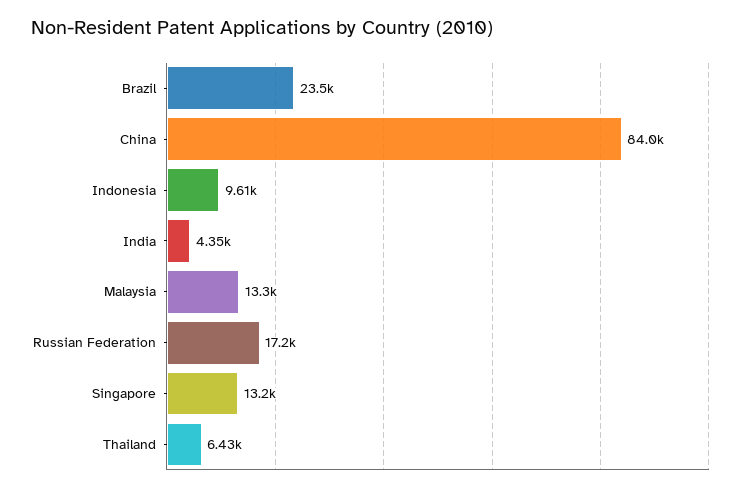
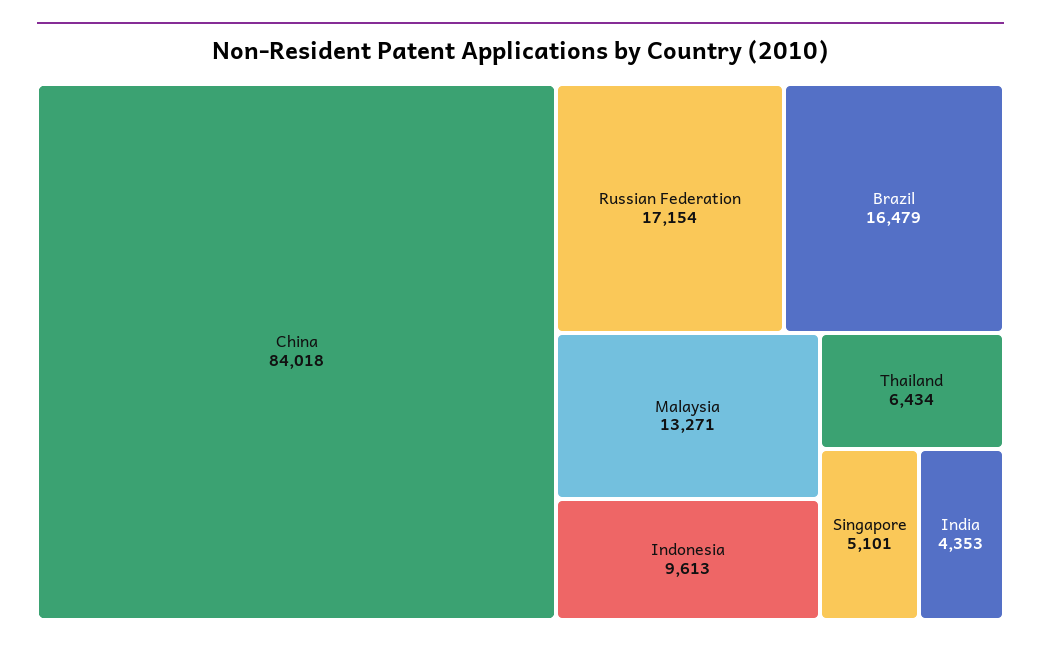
Brazil: 23500 -> 16479
Singapore: 13200 -> 5101

